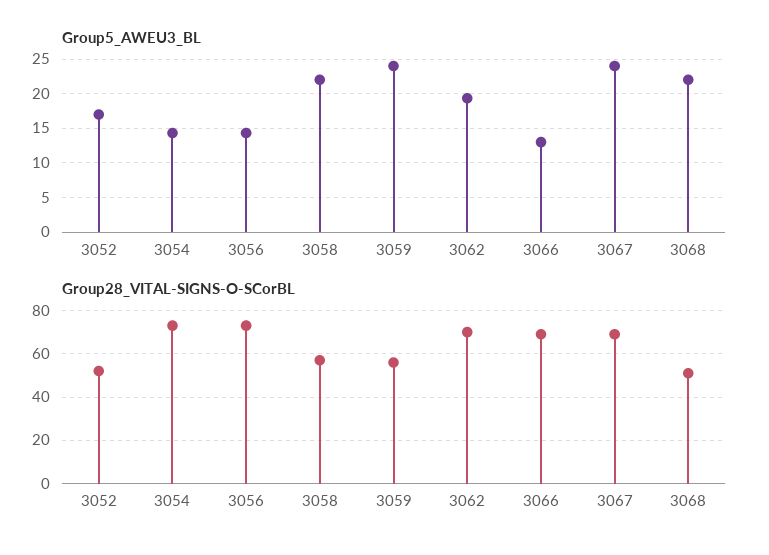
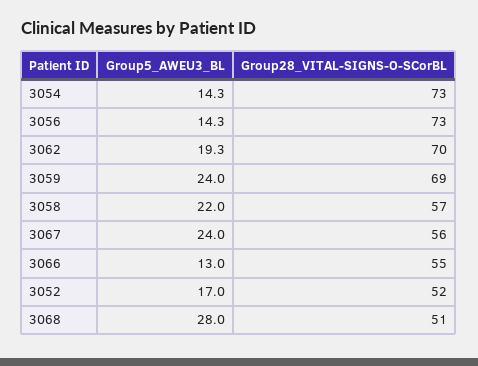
Group5_AWEU3_BL, 3068: 22 -> 28
Group28_VITAL-SIGNS-O-SCorBL, 3059: 55 -> 69
Group28_VITAL-SIGNS-O-SCorBL, 3066: 70 -> 55
Group28_VITAL-SIGNS-O-SCorBL, 3067: 70 -> 56

